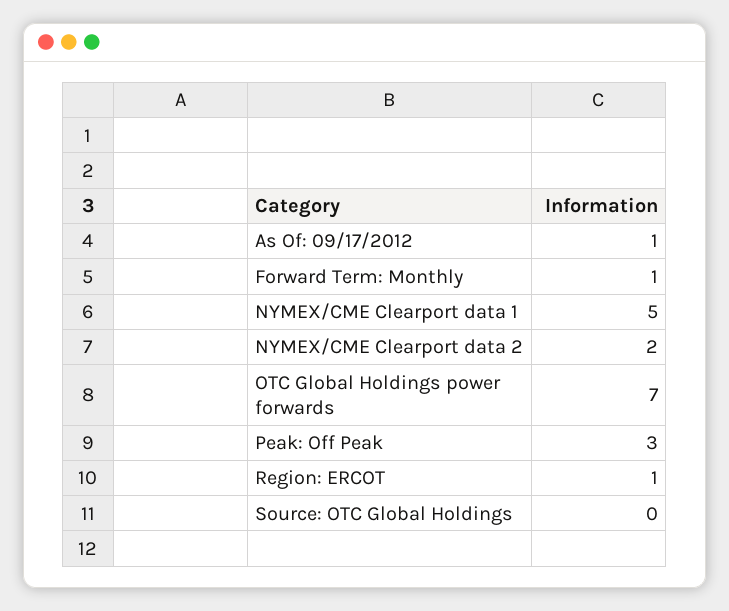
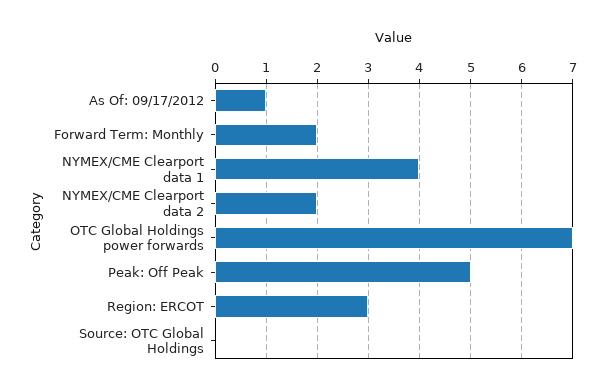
Forward Term: Monthly: 1 -> 2
NYMEX/CME Clearport data 1: 5 -> 4
Peak: Off Peak: 3 -> 5
Region: ERCOT: 1 -> 3

